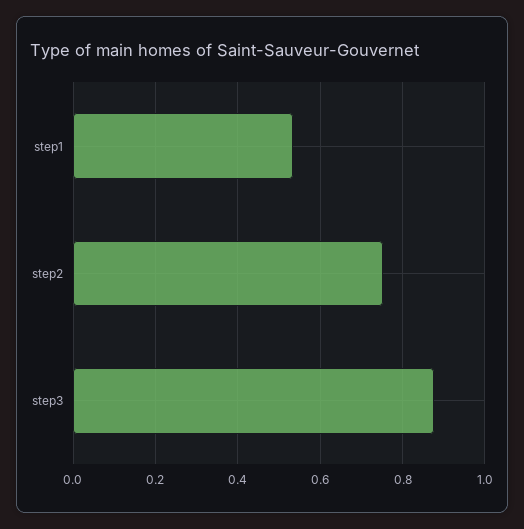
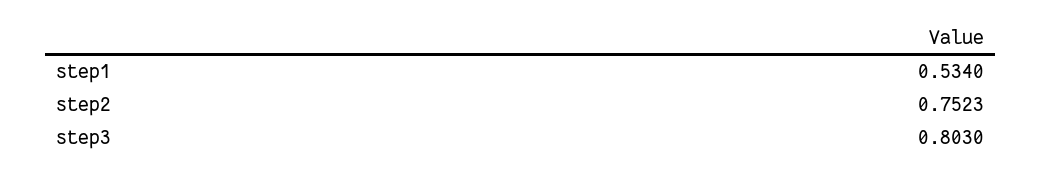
step3: 0.88 -> 0.803

